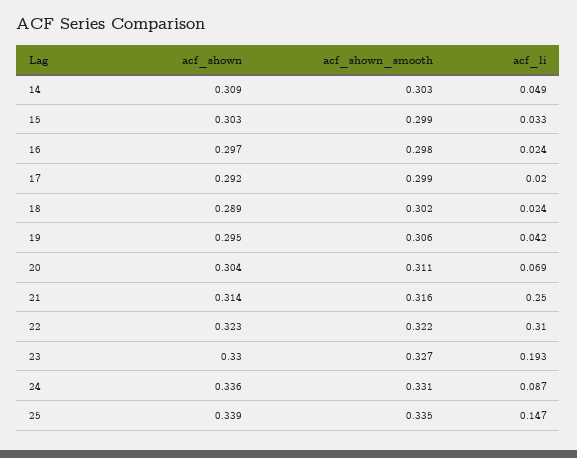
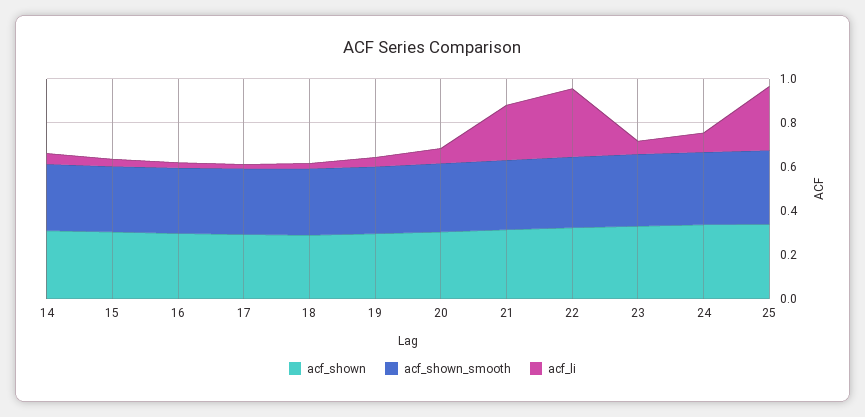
acf_li, 23: 0.193 -> 0.05
acf_li, 25: 0.147 -> 0.3

